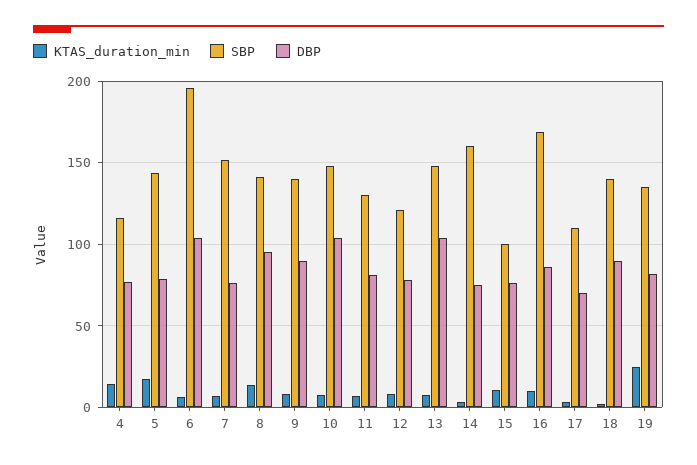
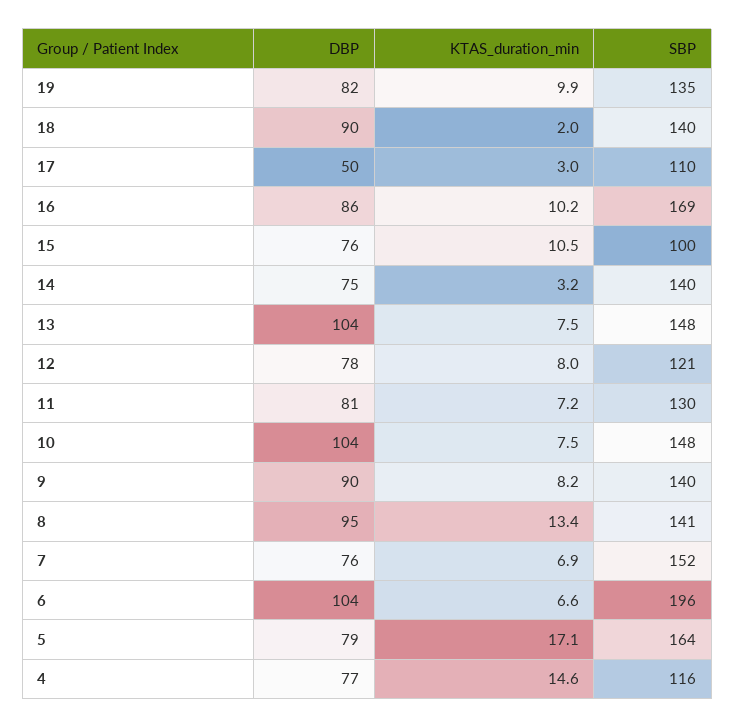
SBP, 5: 145 -> 164
SBP, 14: 160 -> 140
DBP, 17: 70 -> 50
KTAS_duration_min, 19: 25 -> 9.9

